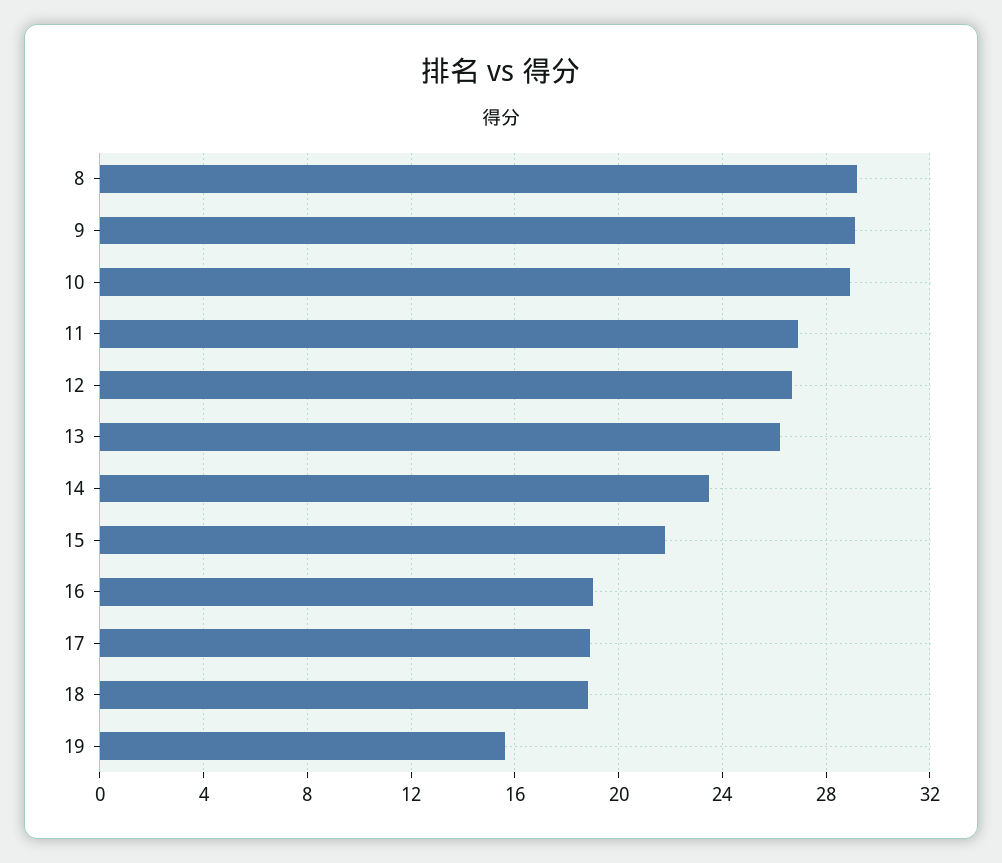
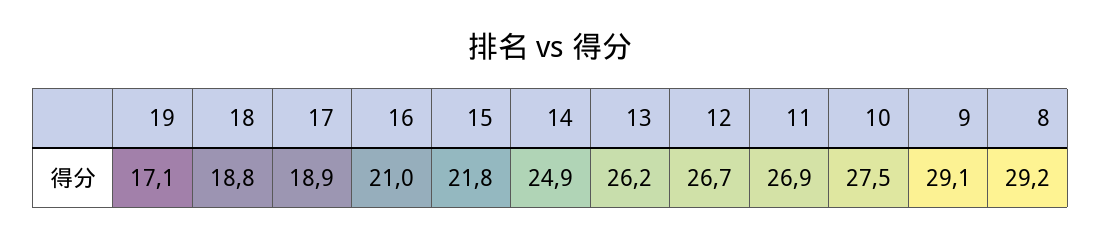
10: 29 -> 27.5
14: 23.5 -> 24.9
16: 19 -> 21
19: 15.5 -> 17.1

